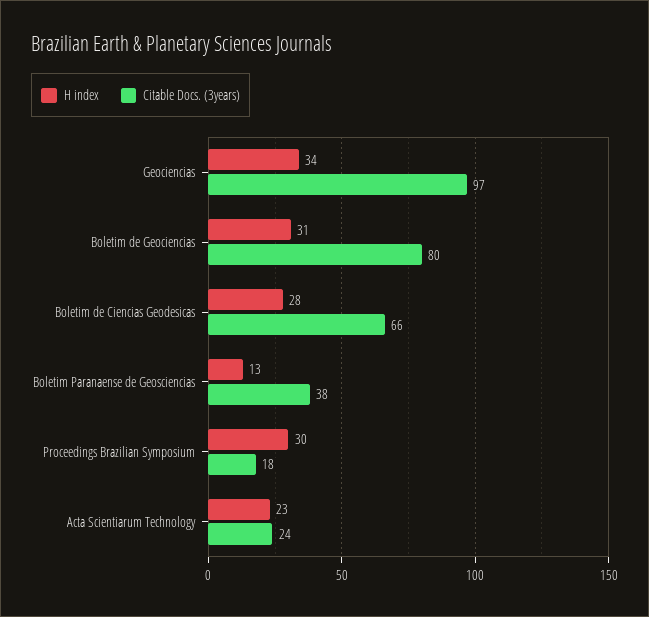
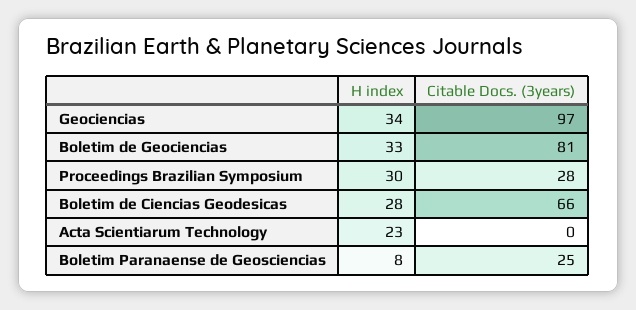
H index, Boletim de Geociencias: 31 -> 33
Citable Docs. (3years), Boletim de Geociencias: 80 -> 81
H index, Boletim Paranaense de Geosciencias: 13 -> 8
Citable Docs. (3years), Boletim Paranaense de Geosciencias: 38 -> 25
Citable Docs. (3years), Proceedings Brazilian Symposium: 18 -> 28
Citable Docs. (3years), Acta Scientiarum Technology: 24 -> 0

